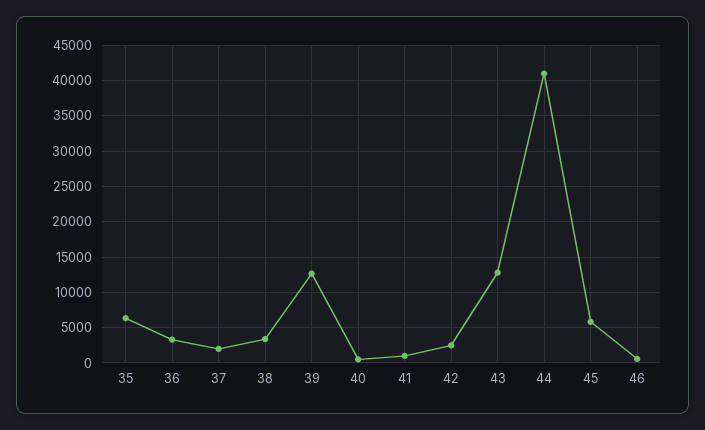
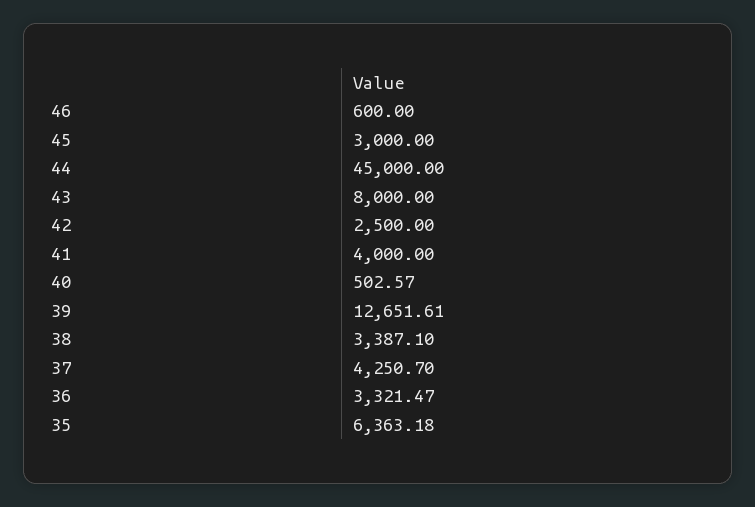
37: 2000 -> 4250.7
41: 1000 -> 4000
43: 13000 -> 8000
44: 41000 -> 45000
45: 6000 -> 3000

